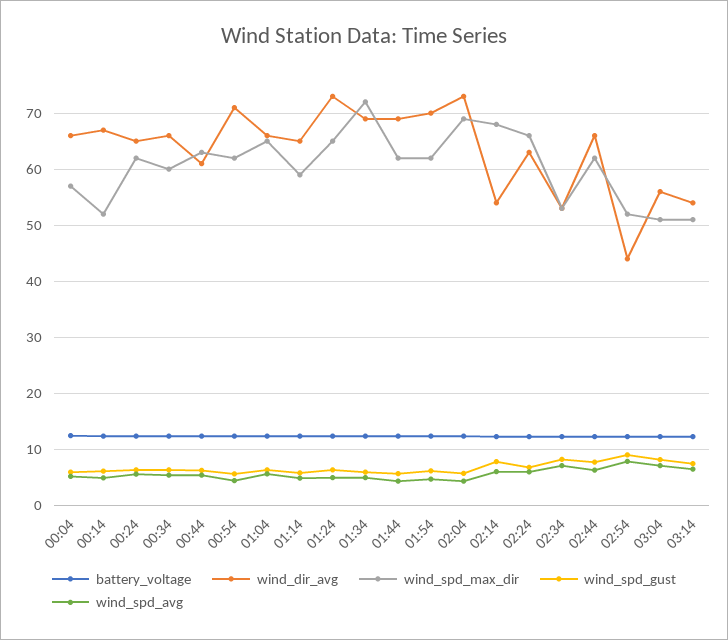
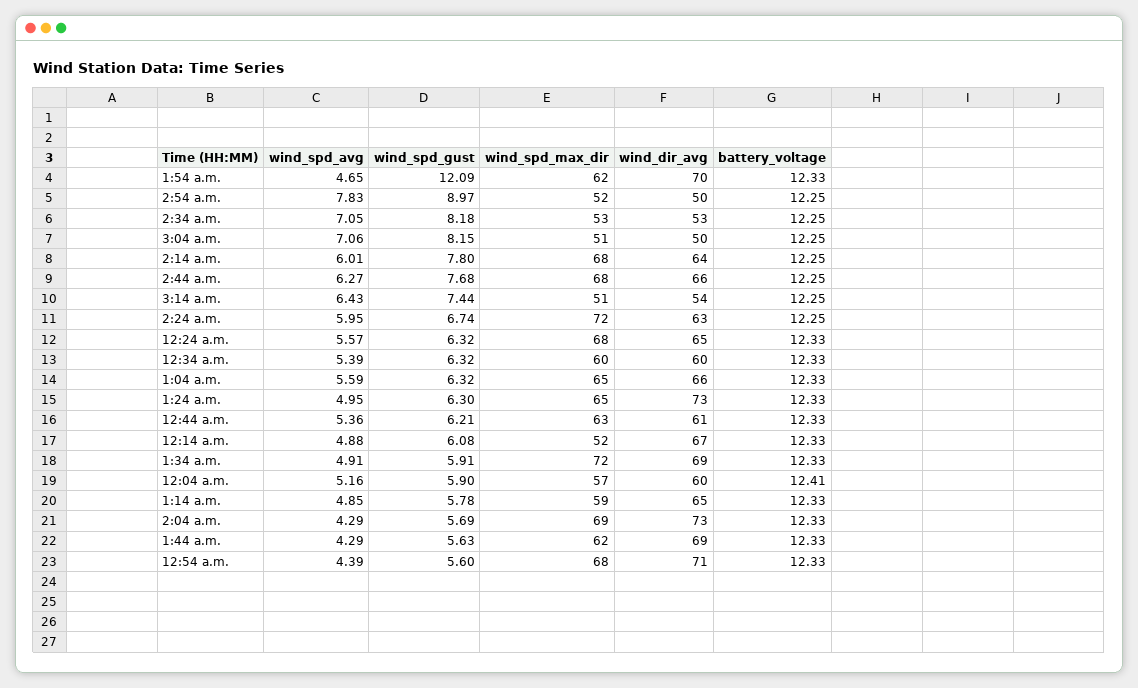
wind_dir_avg, 00:04: 66 -> 60
wind_spd_max_dir, 00:24: 62 -> 68
wind_dir_avg, 00:34: 66 -> 60
wind_spd_max_dir, 00:54: 62 -> 68
wind_spd_gust, 01:54: 6 -> 12.09
wind_dir_avg, 02:14: 54 -> 64
wind_spd_max_dir, 02:24: 66 -> 72
wind_spd_max_dir, 02:44: 62 -> 68
wind_dir_avg, 02:54: 44 -> 50
wind_dir_avg, 03:04: 56 -> 50

